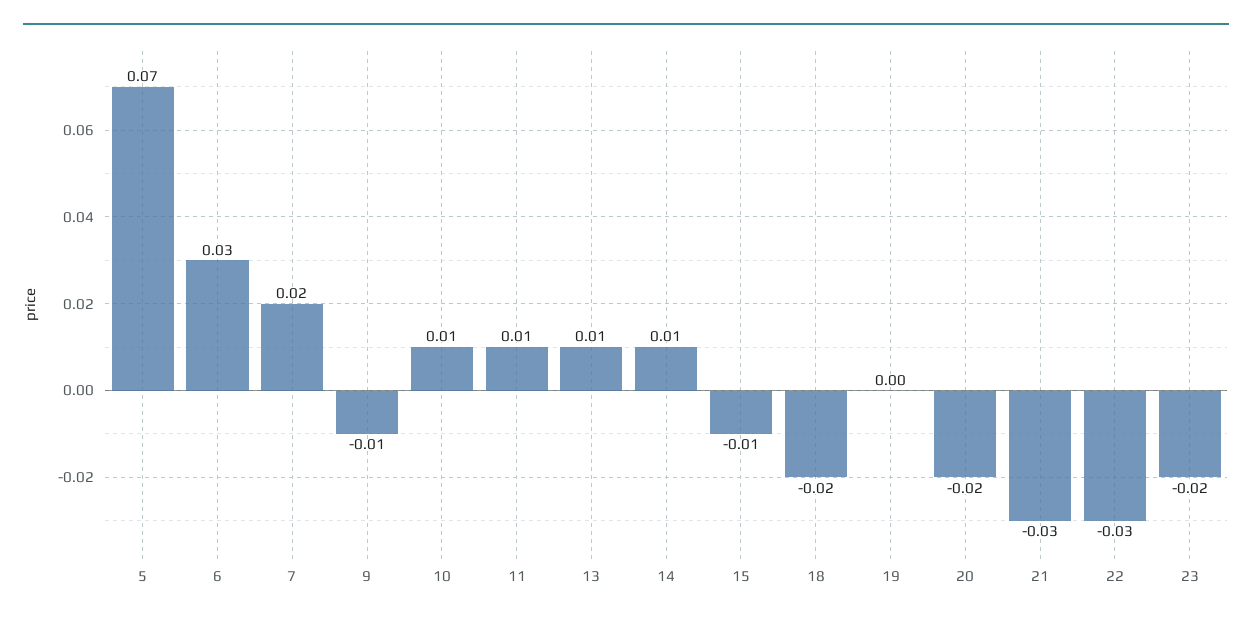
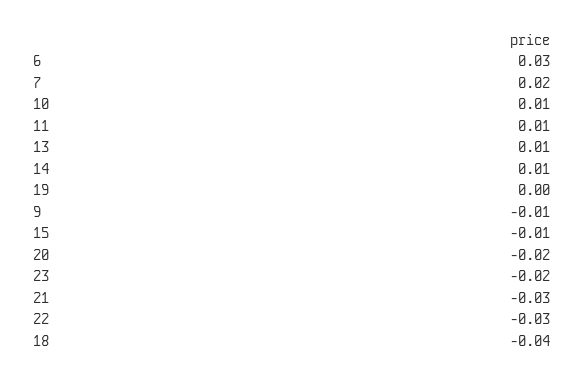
5: 0.07 -> none
18: -0.02 -> -0.04

